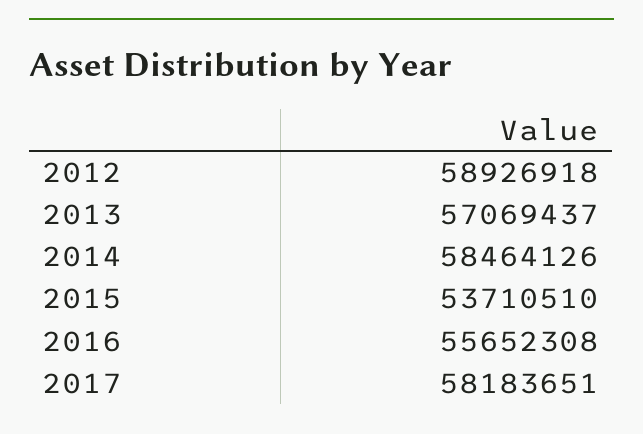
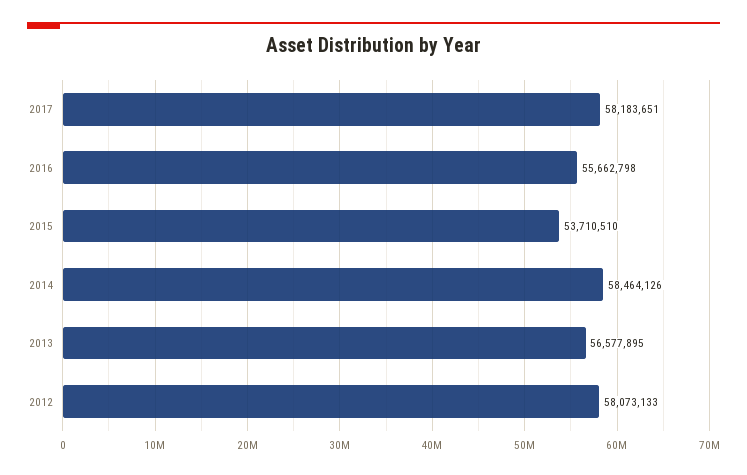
2012: 58926918 -> 58073133
2013: 57069437 -> 56577895
2016: 55652308 -> 55662798

